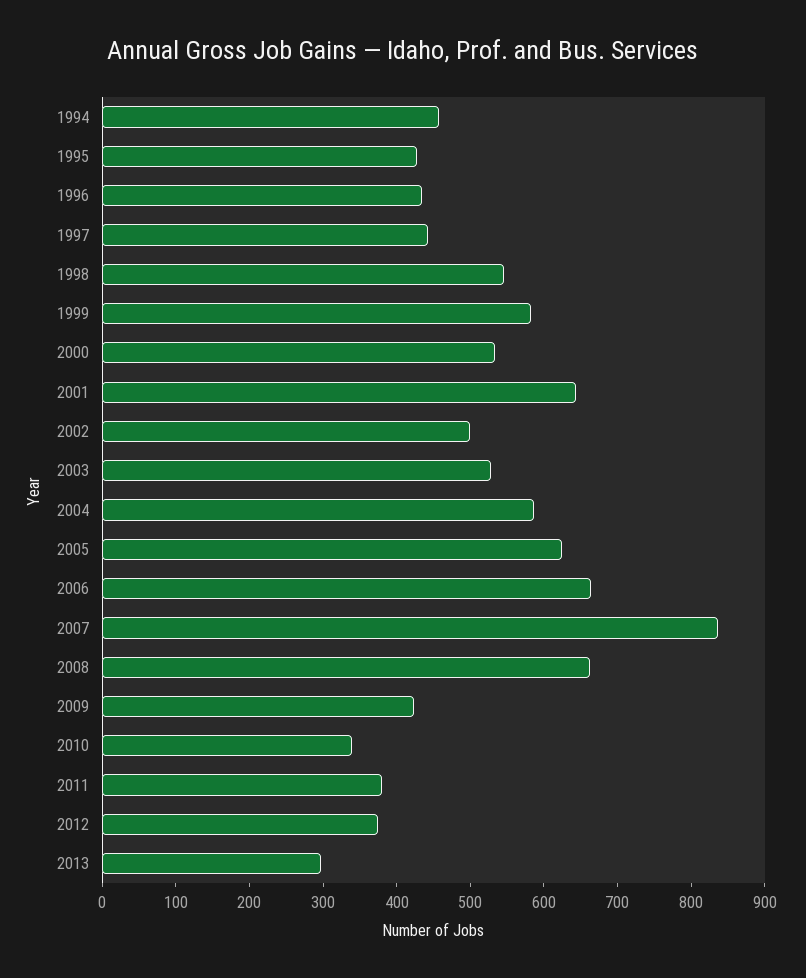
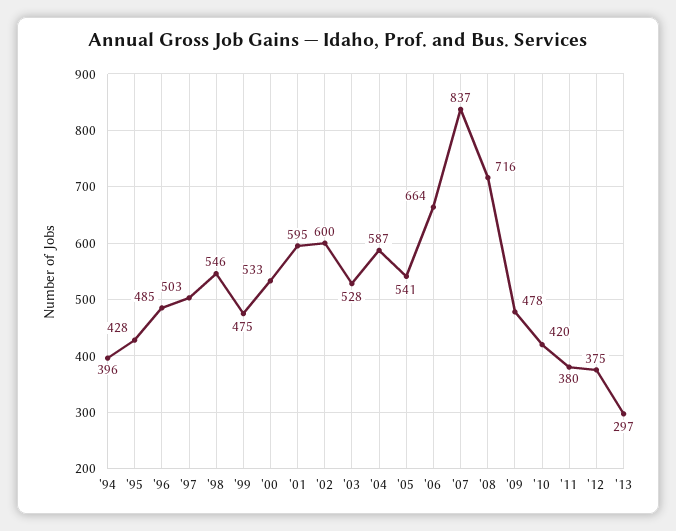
1994: 460 -> 396
1996: 440 -> 485
1997: 440 -> 503
1999: 580 -> 475
2001: 640 -> 595
2002: 500 -> 600
2005: 620 -> 541
2008: 660 -> 716
2009: 420 -> 478
2010: 340 -> 420

